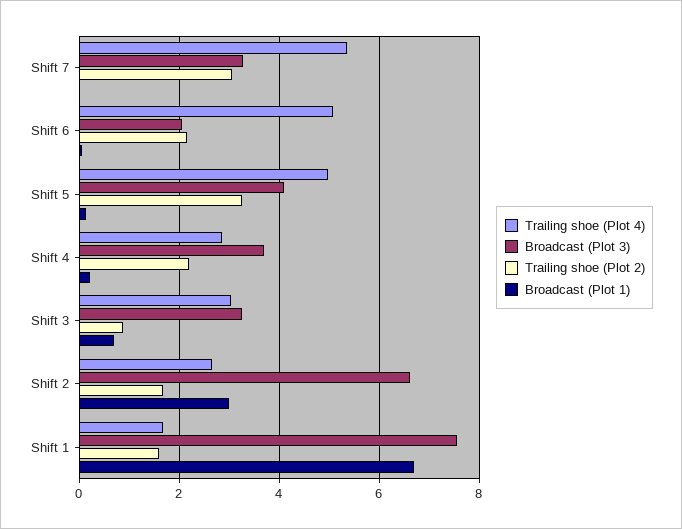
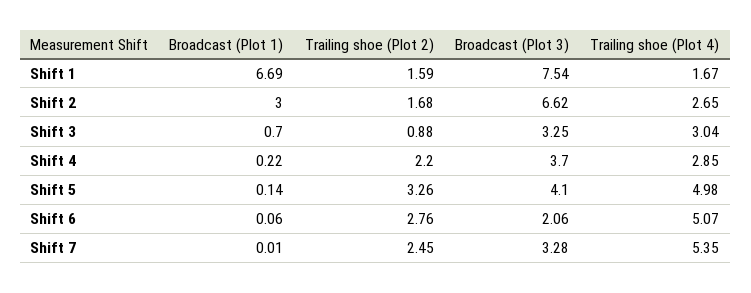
Trailing shoe (Plot 2), Shift 7: 3 -> 2.45
Trailing shoe (Plot 2), Shift 6: 2.2 -> 2.76

